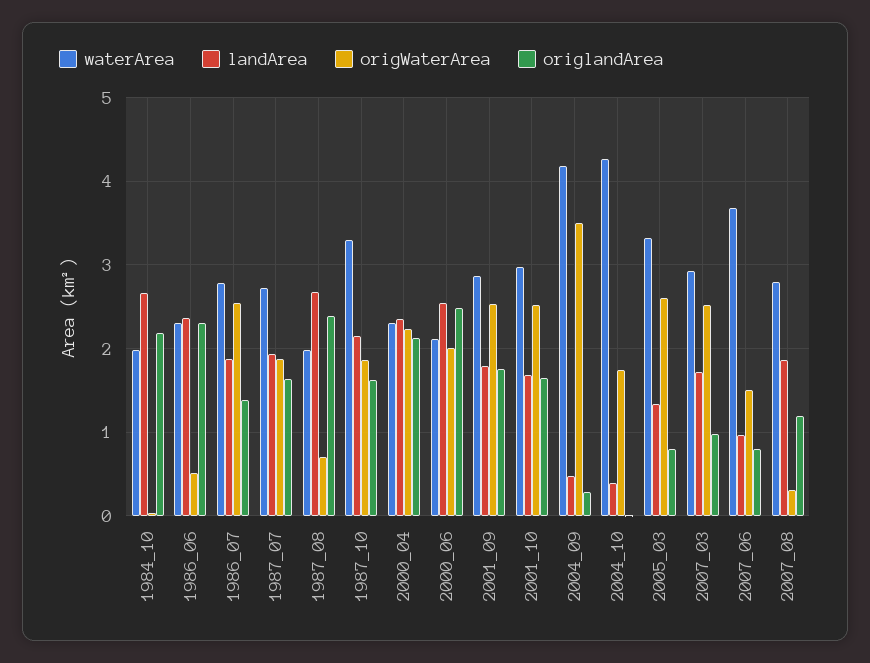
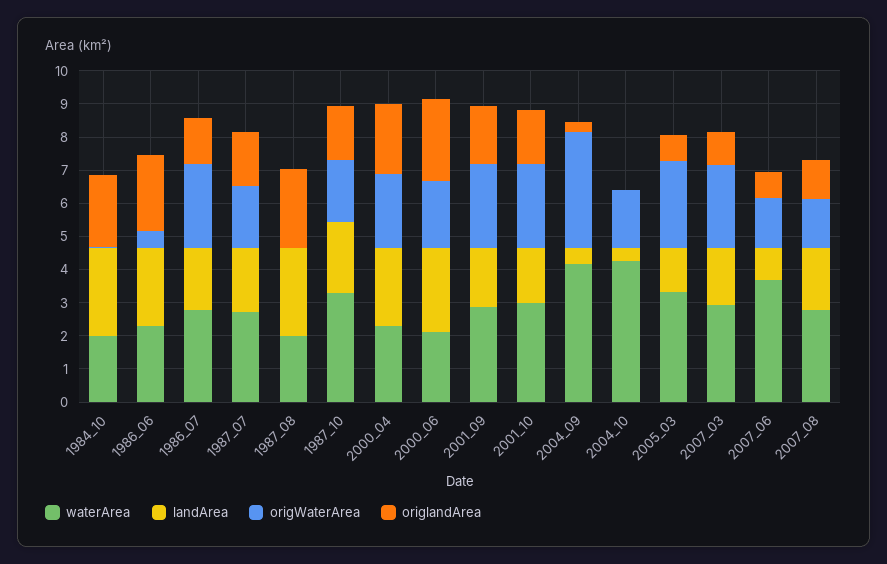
origWaterArea, 1987_08: 0.7 -> 0
origWaterArea, 2007_08: 0.3 -> 1.5

